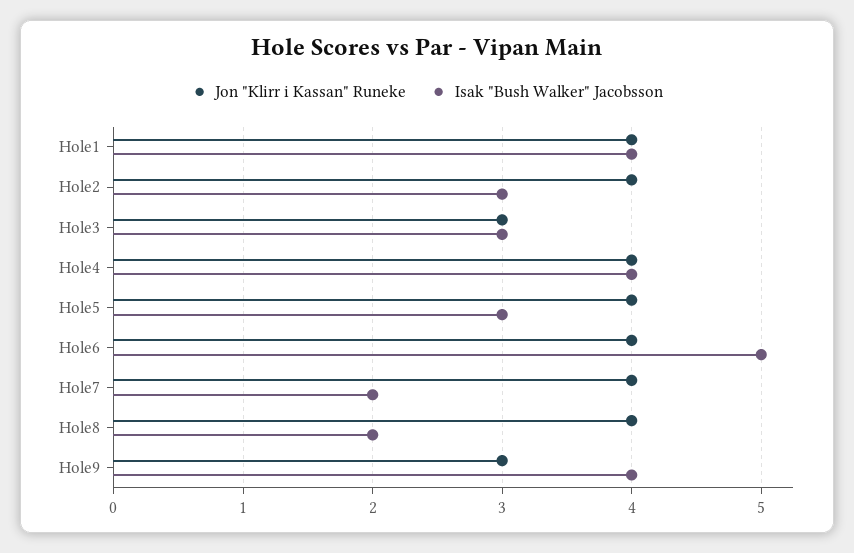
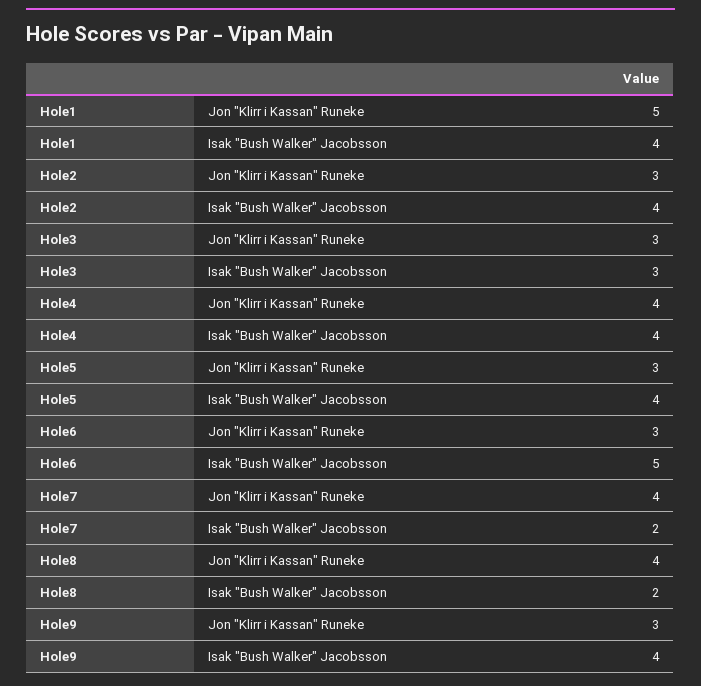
Jon "Klirr i Kassan" Runeke, Hole1: 4 -> 5
Jon "Klirr i Kassan" Runeke, Hole2: 4 -> 3
Isak "Bush Walker" Jacobsson, Hole2: 3 -> 4
Jon "Klirr i Kassan" Runeke, Hole5: 4 -> 3
Isak "Bush Walker" Jacobsson, Hole5: 3 -> 4
Jon "Klirr i Kassan" Runeke, Hole6: 4 -> 3

